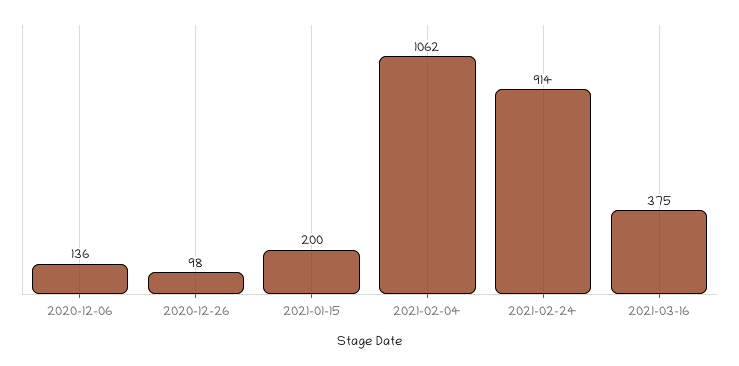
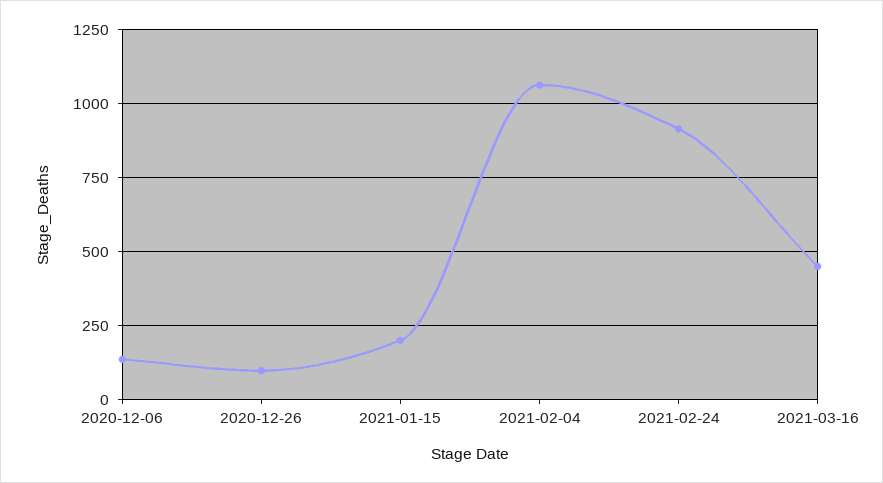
2021-03-16: 375 -> 450

